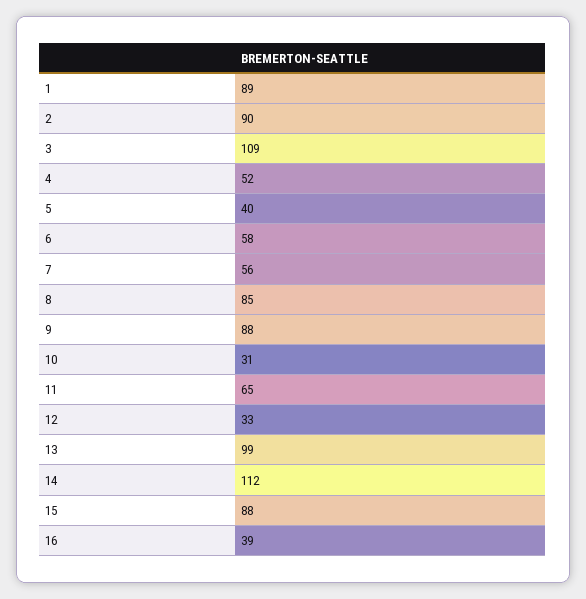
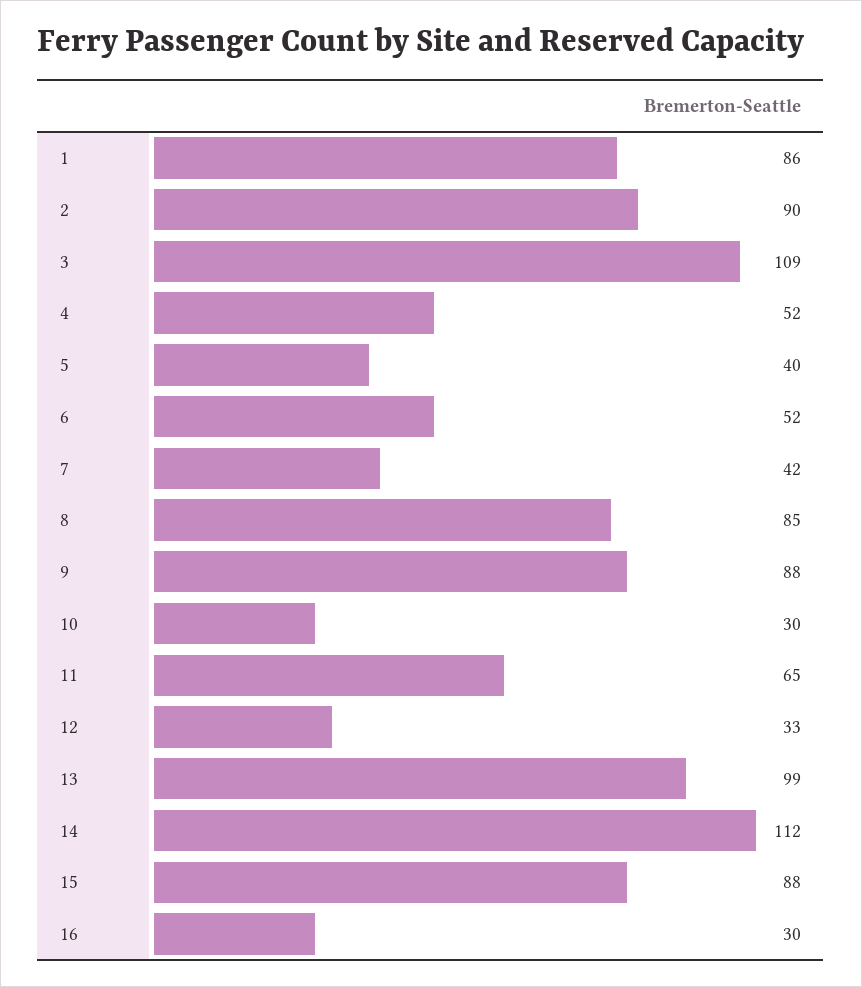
1: 89 -> 86
6: 58 -> 52
7: 56 -> 42
10: 31 -> 30
16: 39 -> 30

